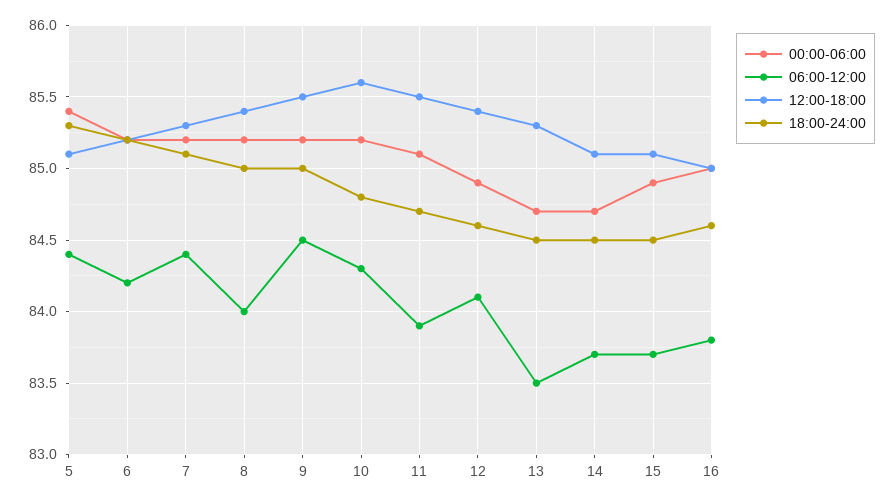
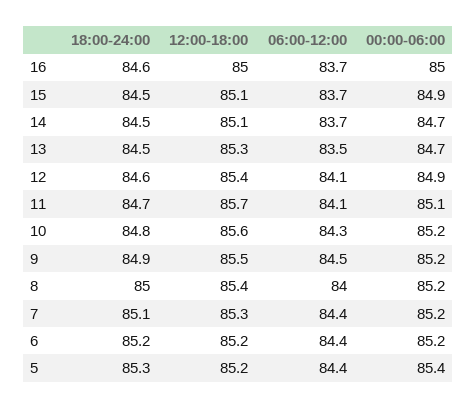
12:00-18:00, 5: 85.1 -> 85.2
06:00-12:00, 6: 84.2 -> 84.4
18:00-24:00, 9: 85 -> 84.9
06:00-12:00, 11: 83.9 -> 84.1
12:00-18:00, 11: 85.5 -> 85.7
06:00-12:00, 16: 83.8 -> 83.7

